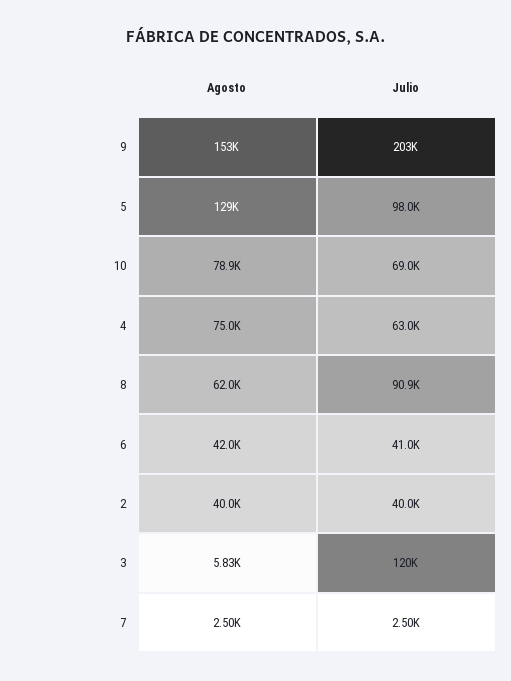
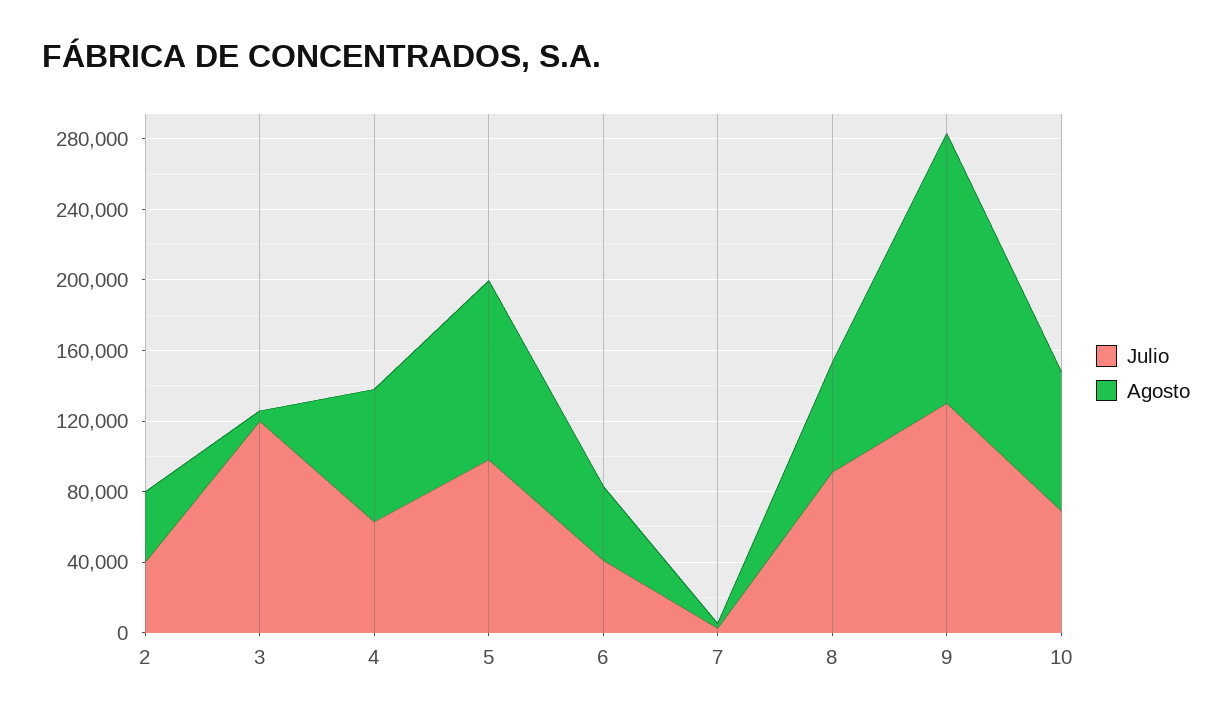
Julio, 9: 203000 -> 130000
Agosto, 5: 129000 -> 100000

